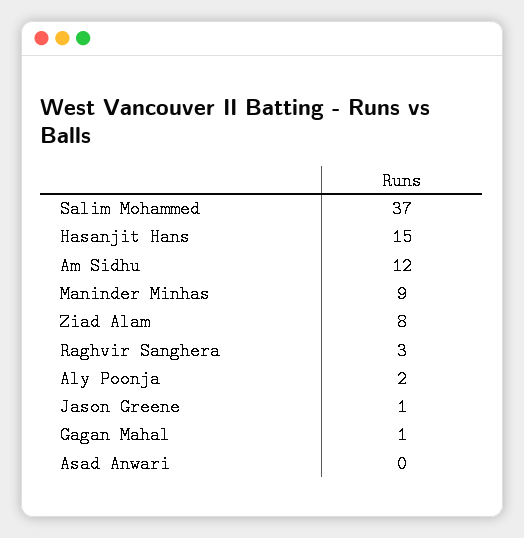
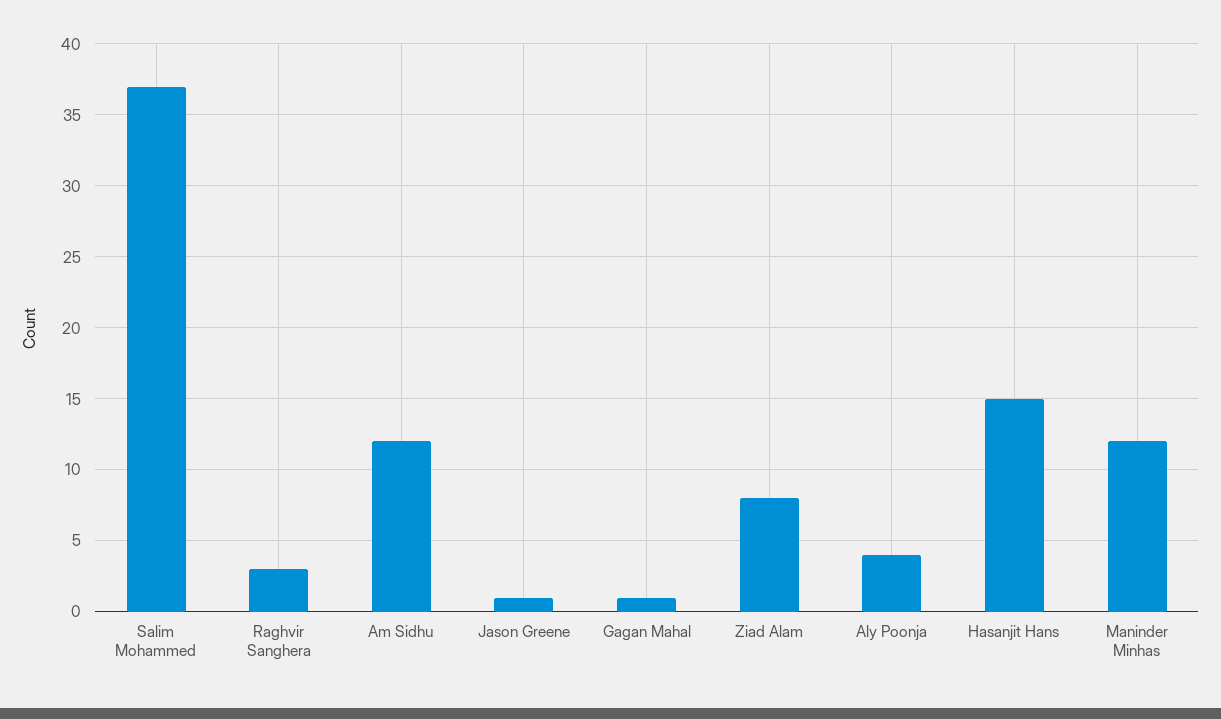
Maninder Minhas: 9 -> 12
Aly Poonja: 2 -> 4
Asad Anwari: 0 -> none

